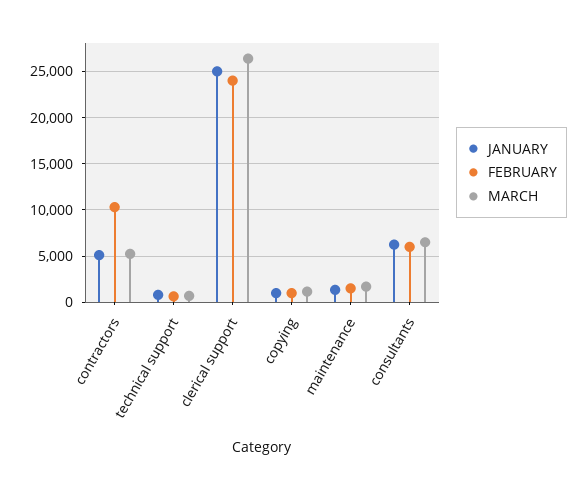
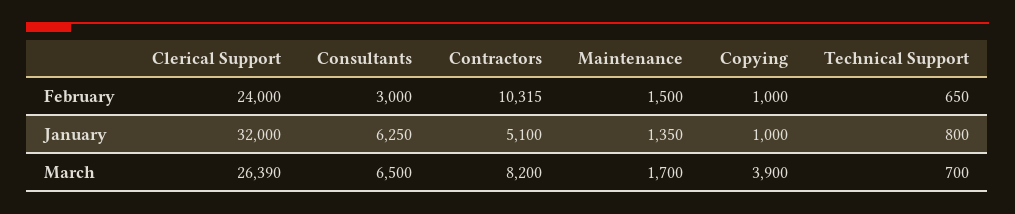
MARCH, contractors: 5000 -> 8200
JANUARY, clerical support: 25000 -> 32000
MARCH, copying: 1000 -> 3900
FEBRUARY, consultants: 6000 -> 3000

